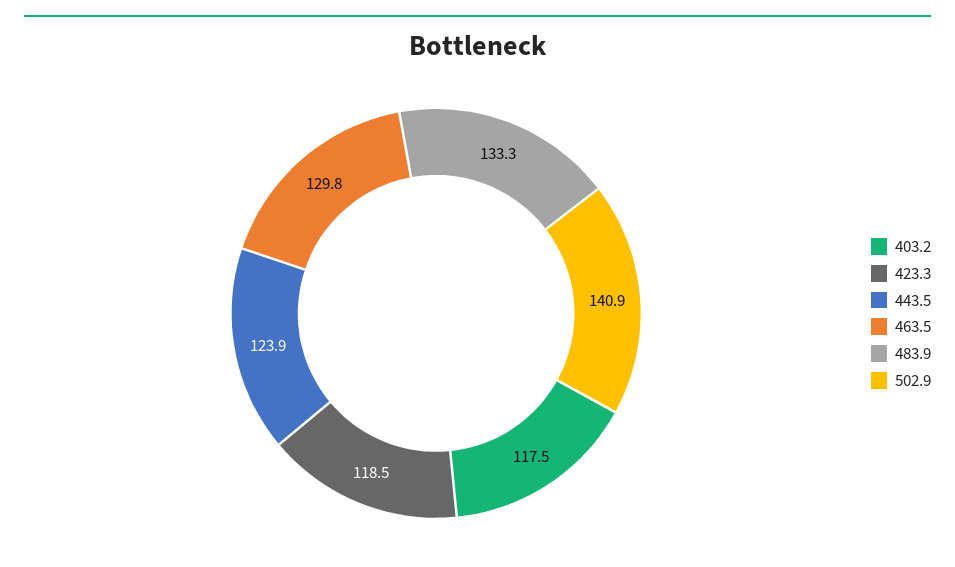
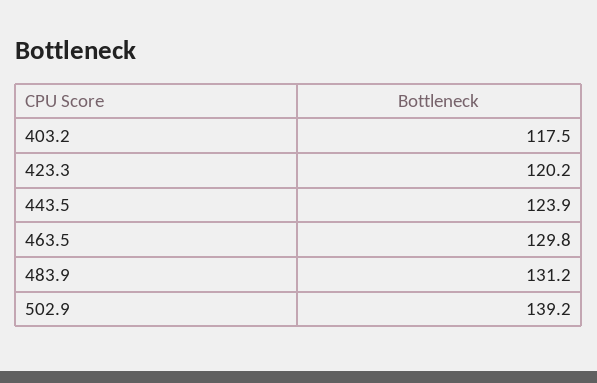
423.3: 118.5 -> 120.2
483.9: 133.3 -> 131.2
502.9: 140.9 -> 139.2

